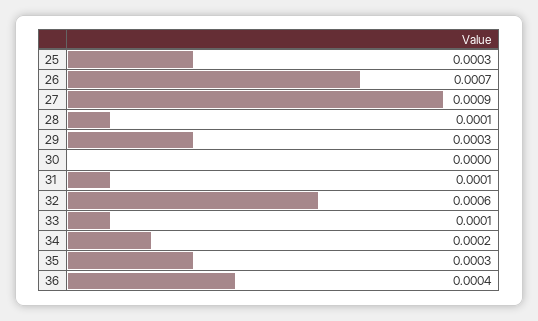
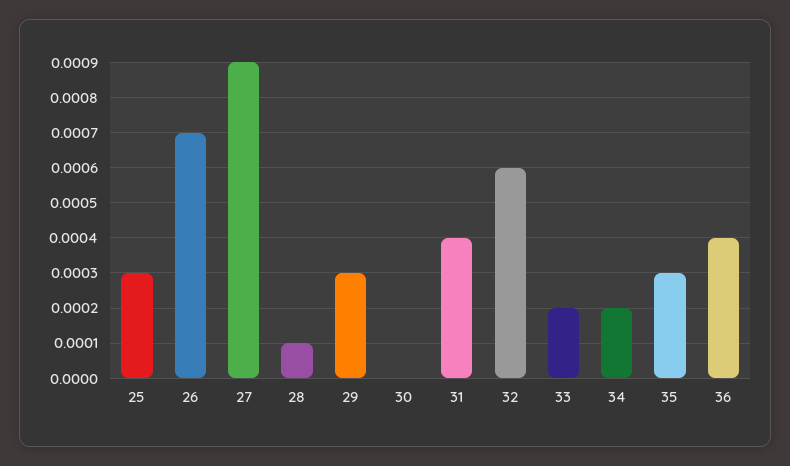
31: 0.0001 -> 0.0004
33: 0.0001 -> 0.0002

